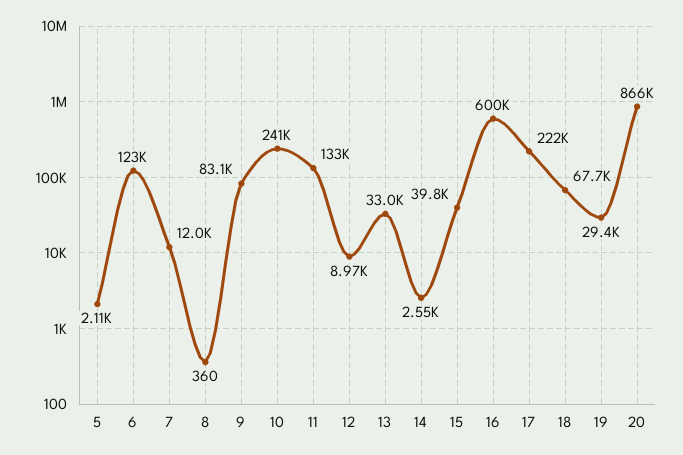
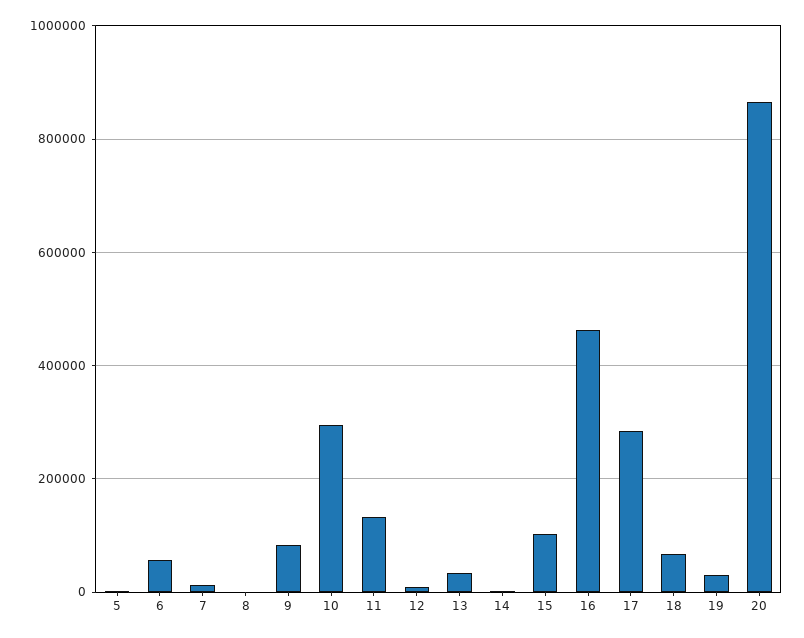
6: 123000 -> 60000
10: 241000 -> 300000
15: 39800 -> 100000
16: 600000 -> 460000
17: 222000 -> 280000

